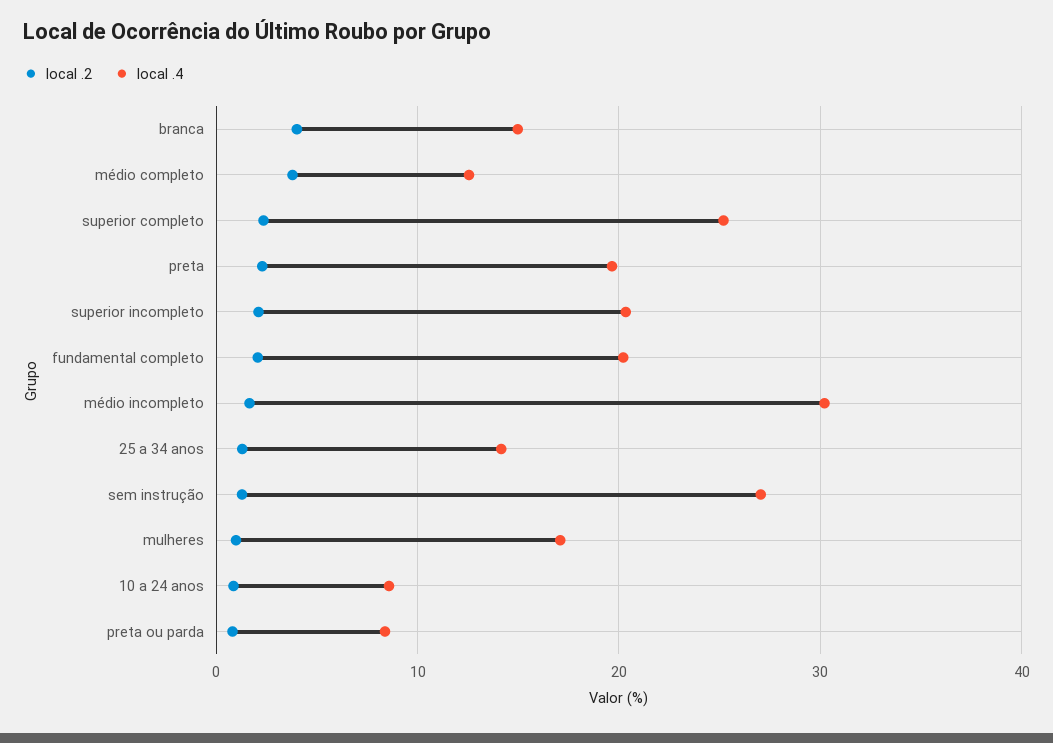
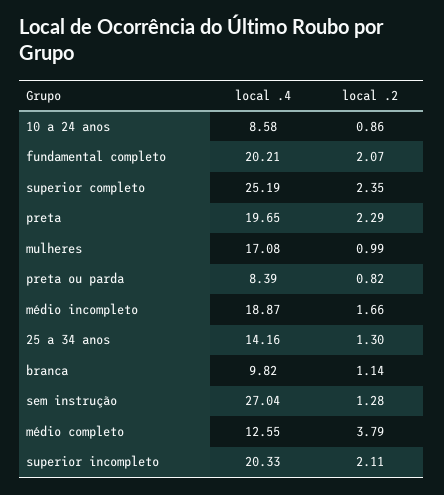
local .2, branca: 4 -> 1.14
local .4, branca: 15 -> 9.82
local .4, médio incompleto: 30 -> 18.87

